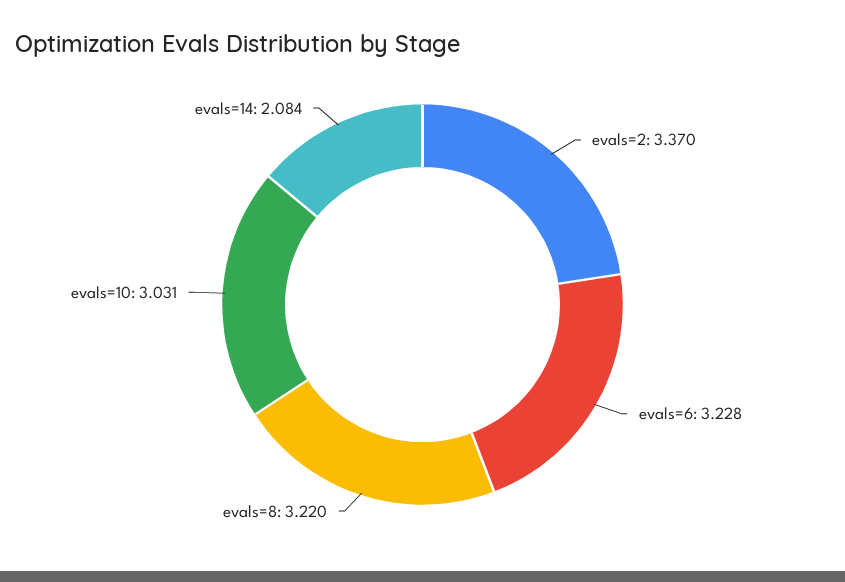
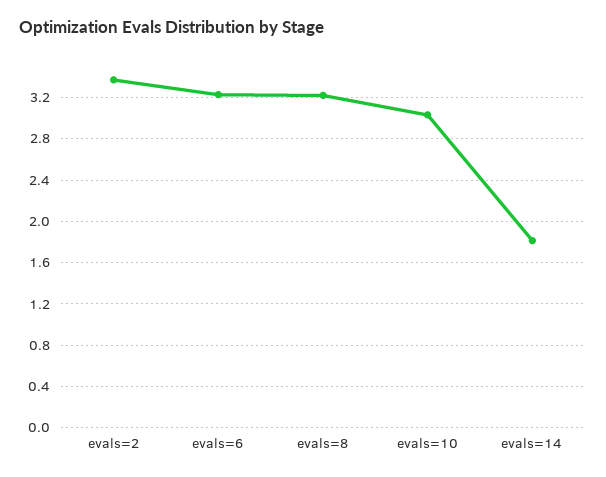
evals=14: 2.084 -> 1.8

